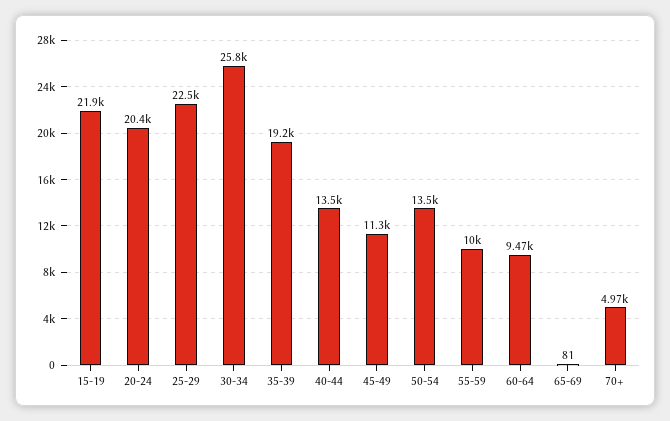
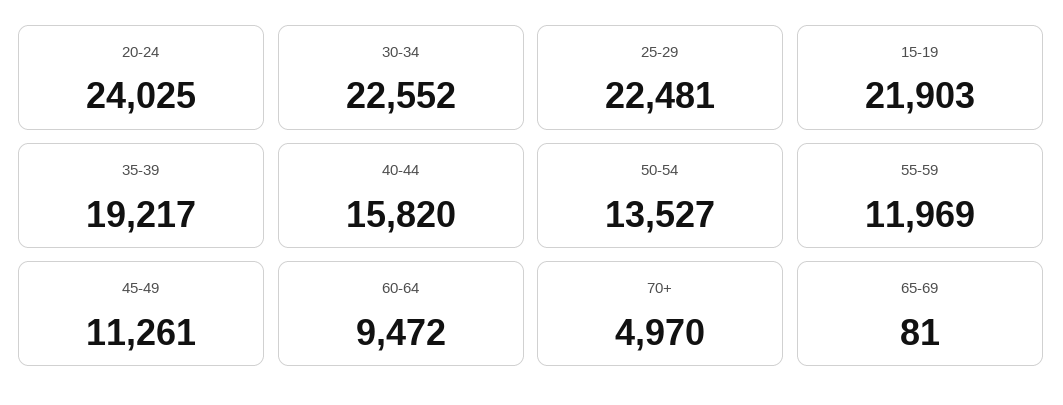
20-24: 20400 -> 24025
30-34: 25800 -> 22552
40-44: 13500 -> 15820
55-59: 10000 -> 11969

